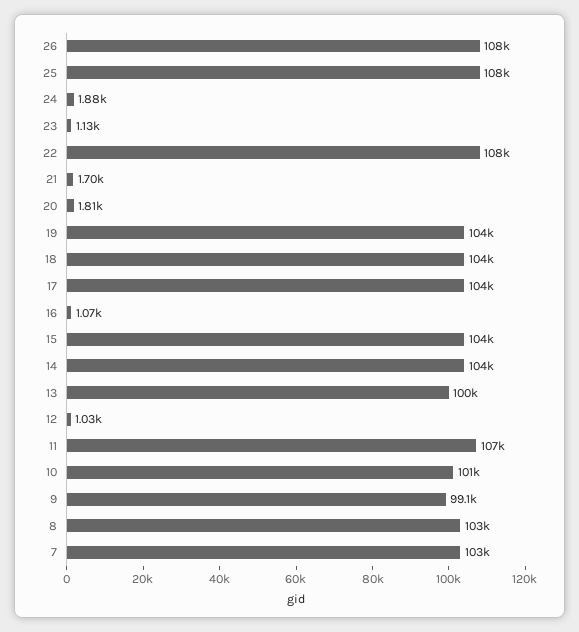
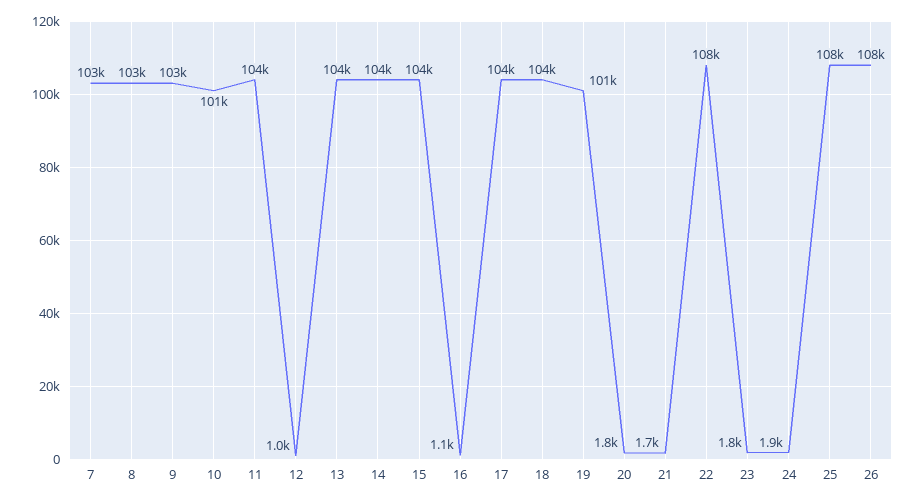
23: 1130 -> 1800
19: 104000 -> 101000
13: 100000 -> 104000
11: 107000 -> 104000
9: 99100 -> 103000

